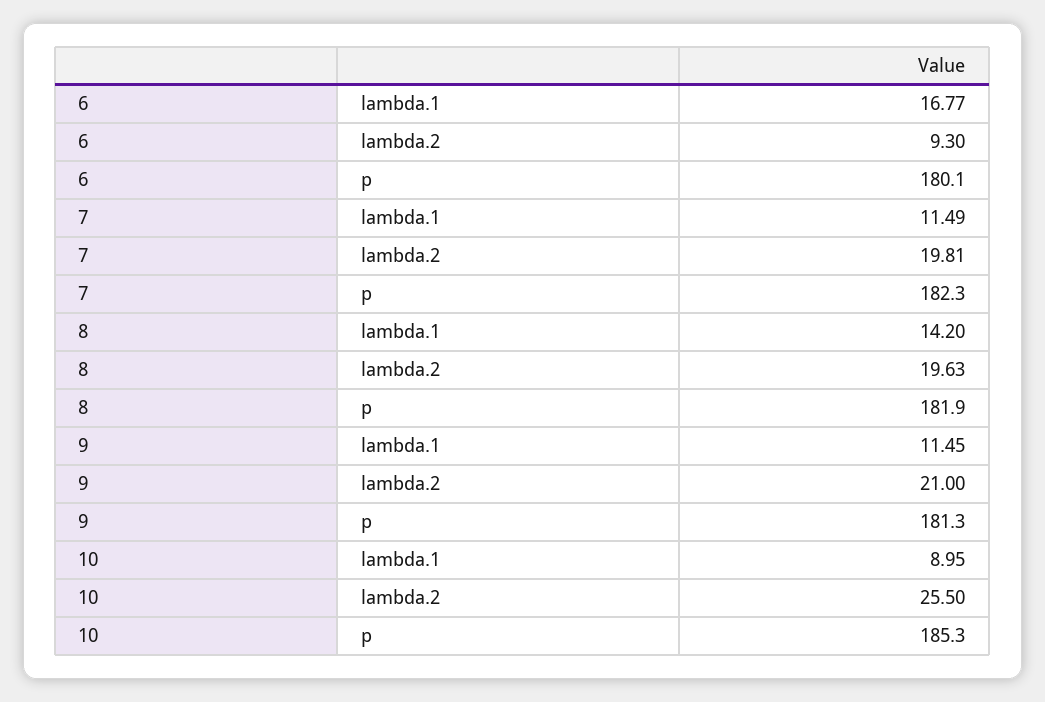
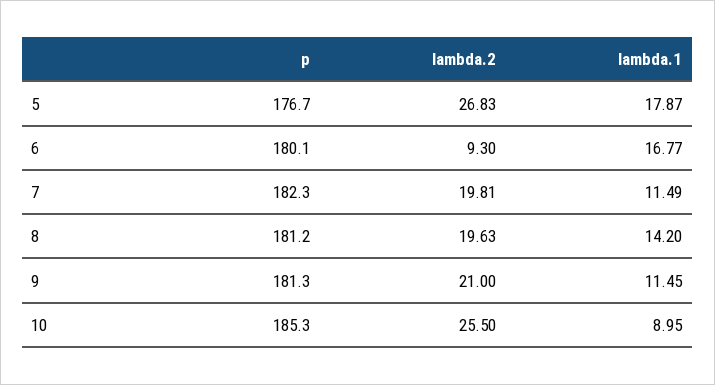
8, p: 181.9 -> 181.2
5, p: none -> 176.7
5, lambda.2: none -> 26.83
5, lambda.1: none -> 17.87

